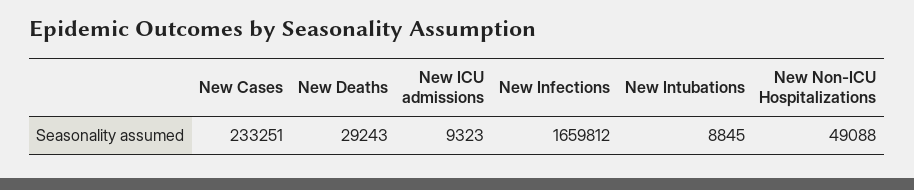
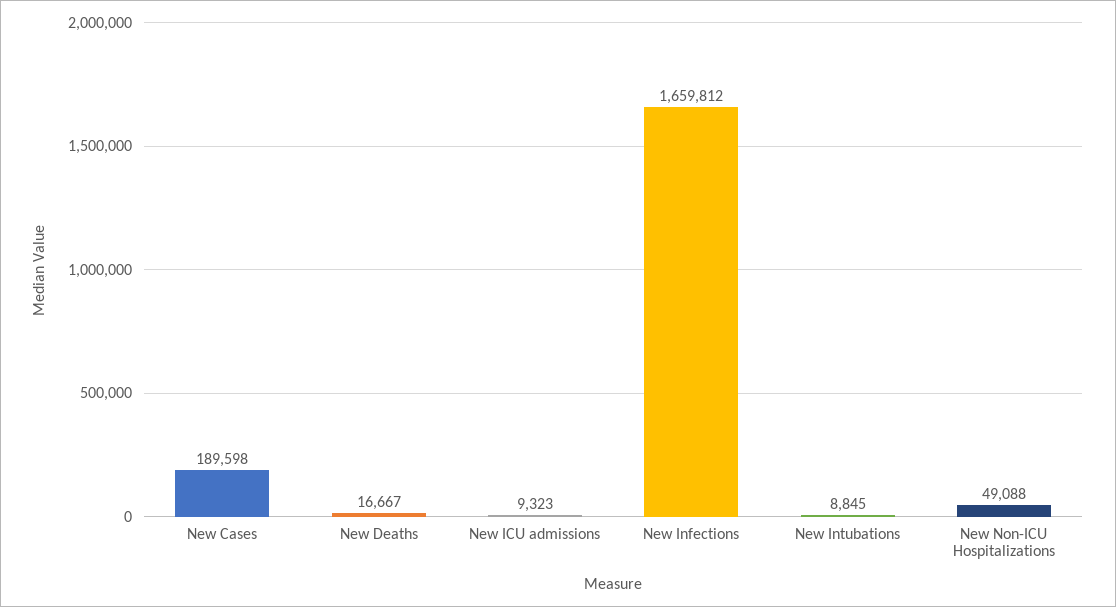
New Cases: 233251 -> 189598
New Deaths: 29243 -> 16667

